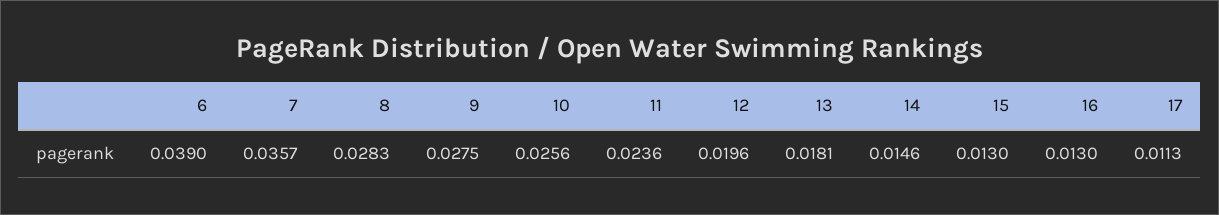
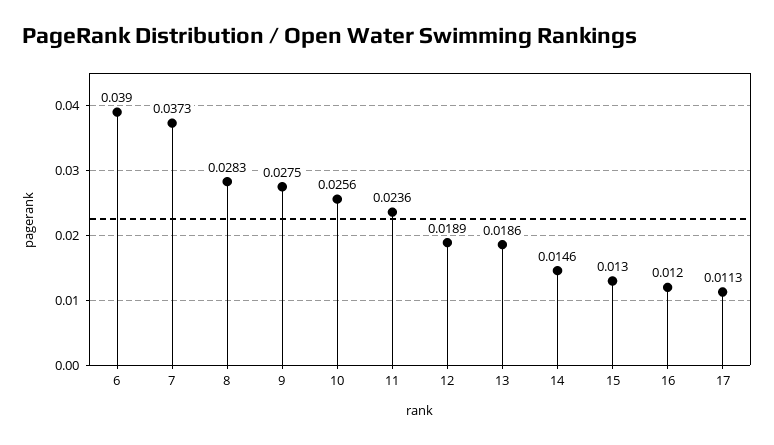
7: 0.0357 -> 0.0373
12: 0.0196 -> 0.0189
13: 0.0181 -> 0.0186
16: 0.013 -> 0.012

